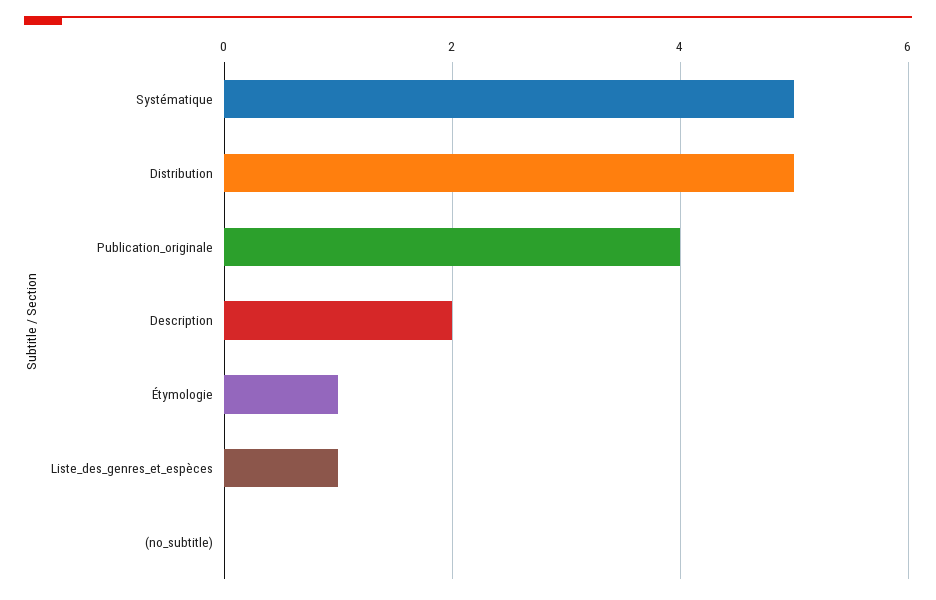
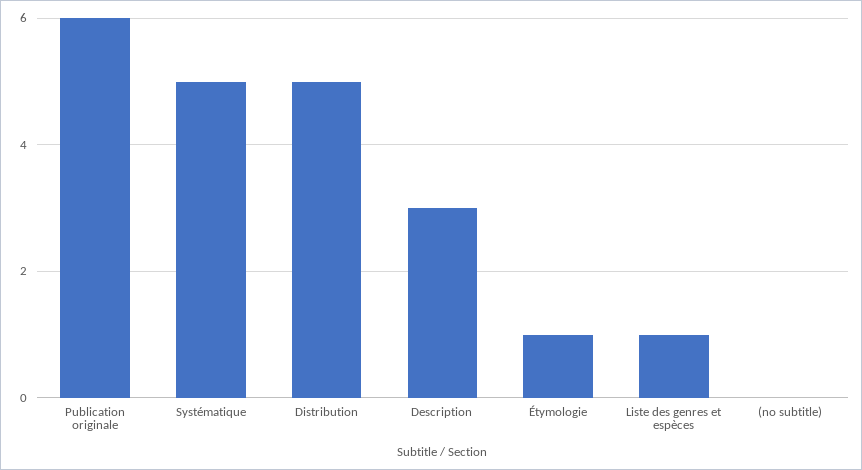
Publication_originale: 4 -> 6
Description: 2 -> 3

